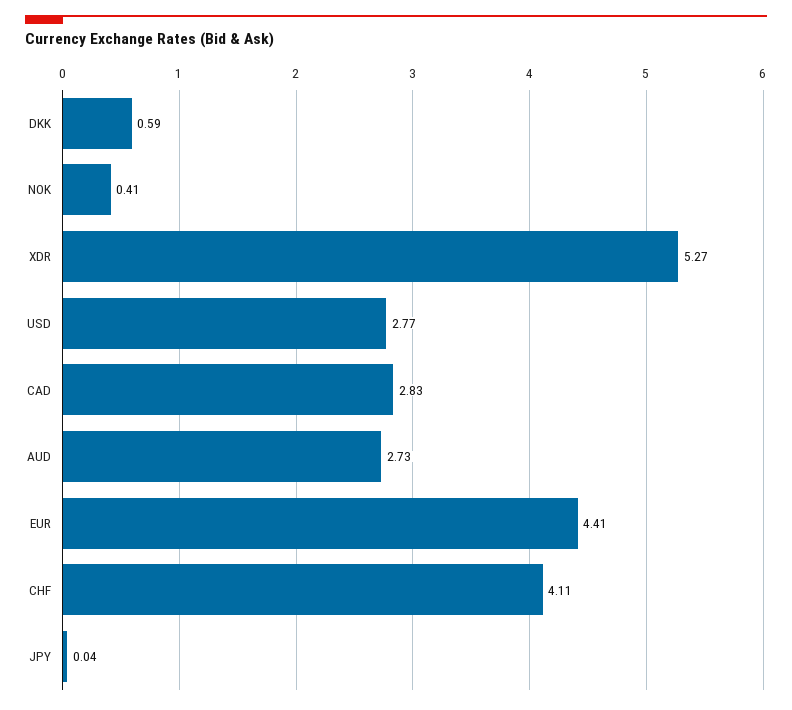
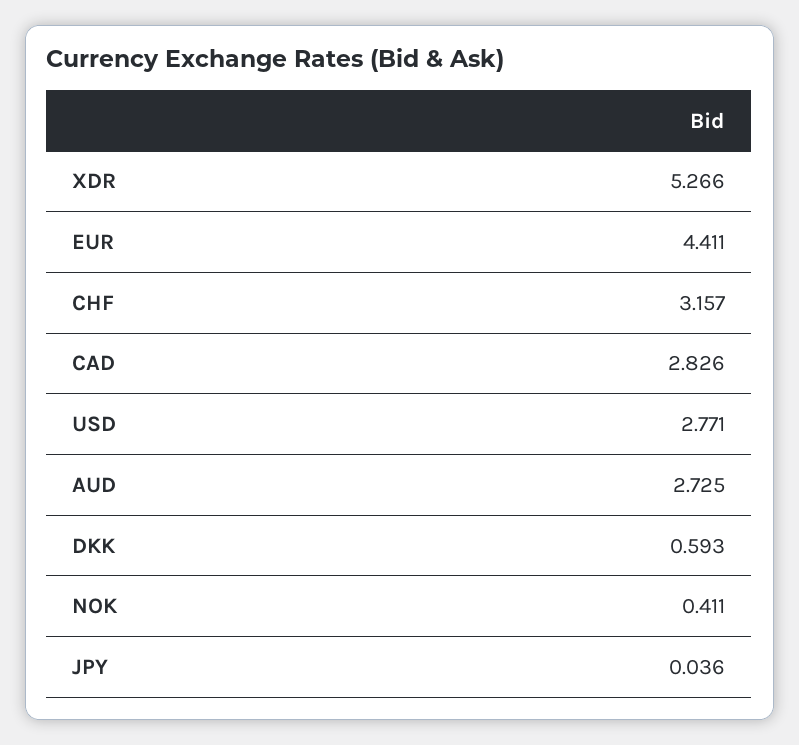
CHF: 4.11 -> 3.157

